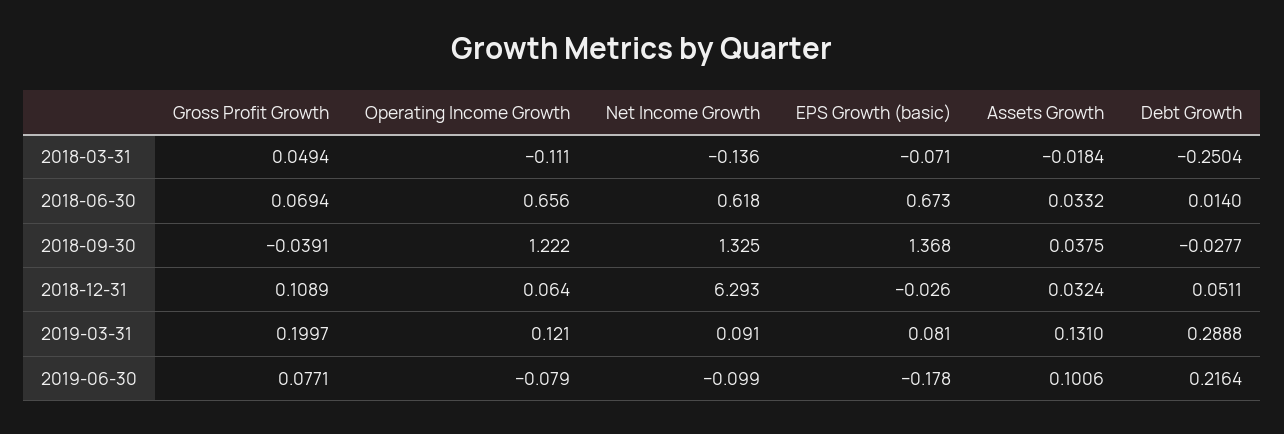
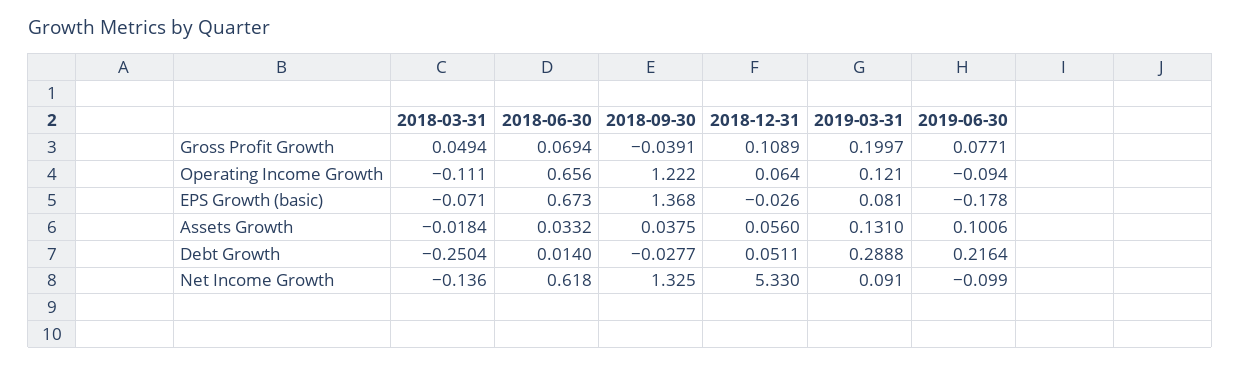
Net Income Growth, 2018-12-31: 6.293 -> 5.33
Assets Growth, 2018-12-31: 0.0324 -> 0.056
Operating Income Growth, 2019-06-30: -0.079 -> -0.094

